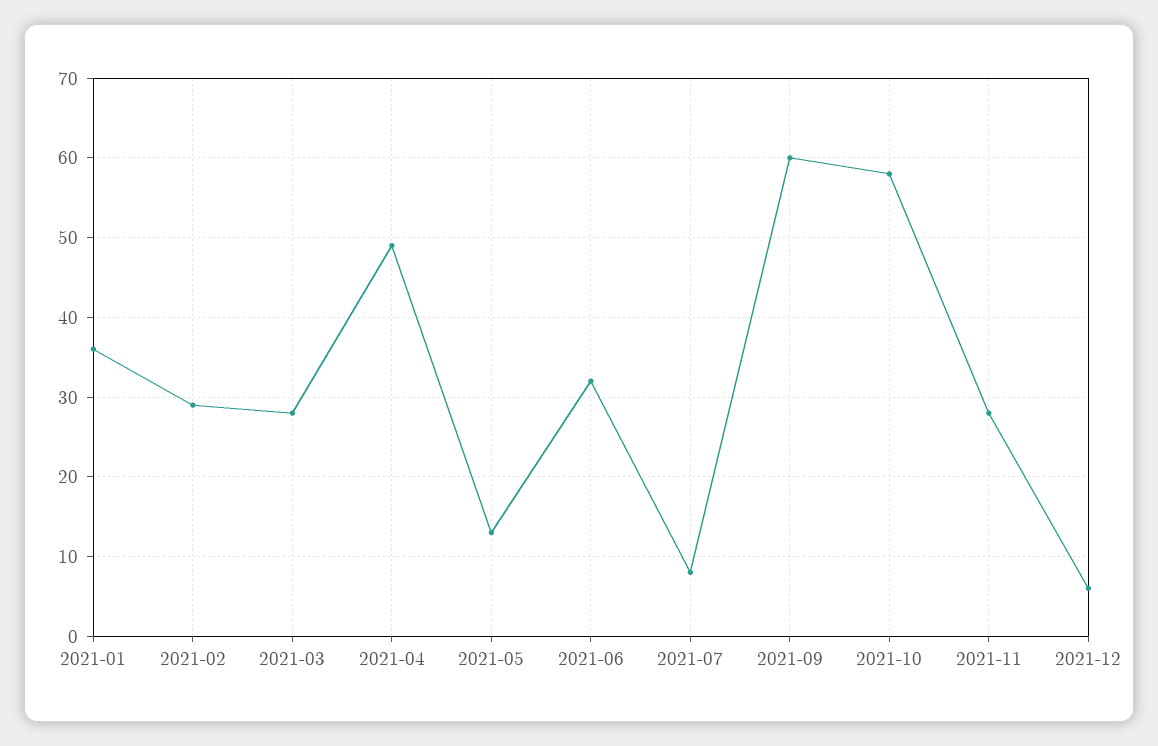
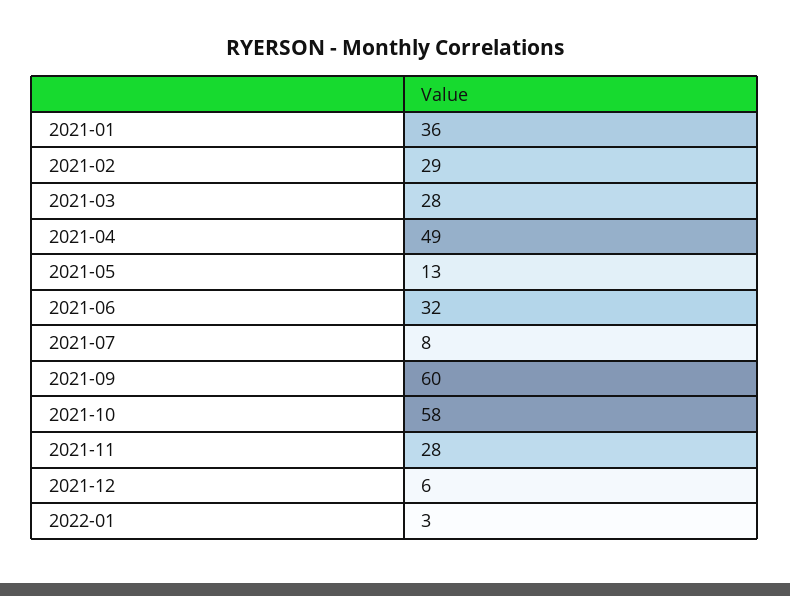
2022-01: none -> 3

